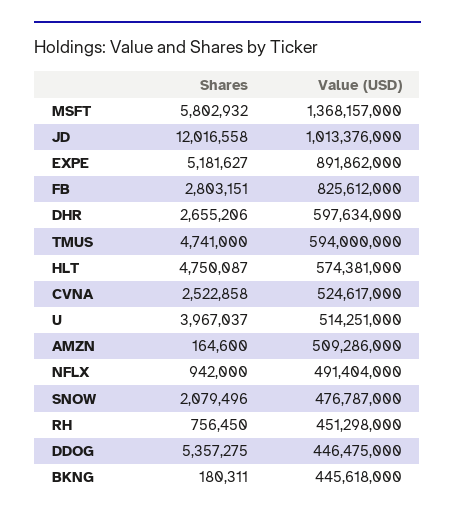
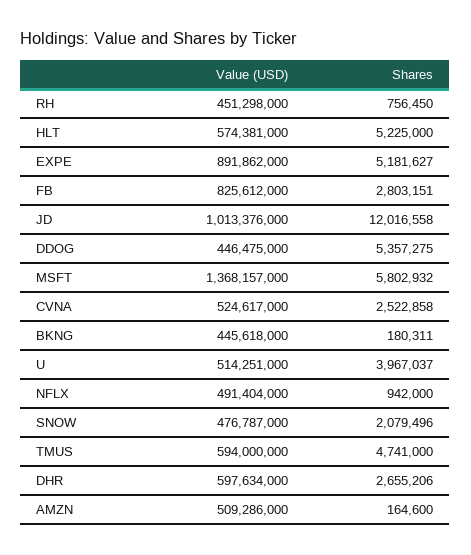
Shares, HLT: 4750087 -> 5225000

